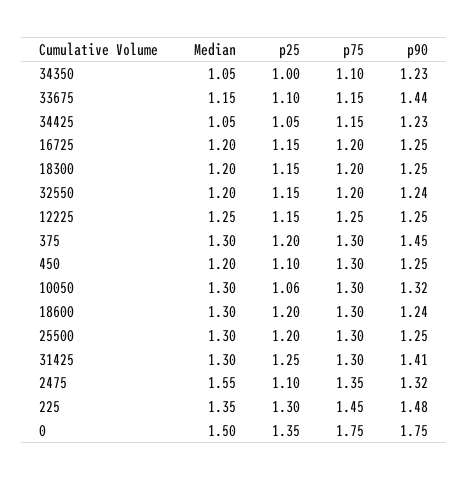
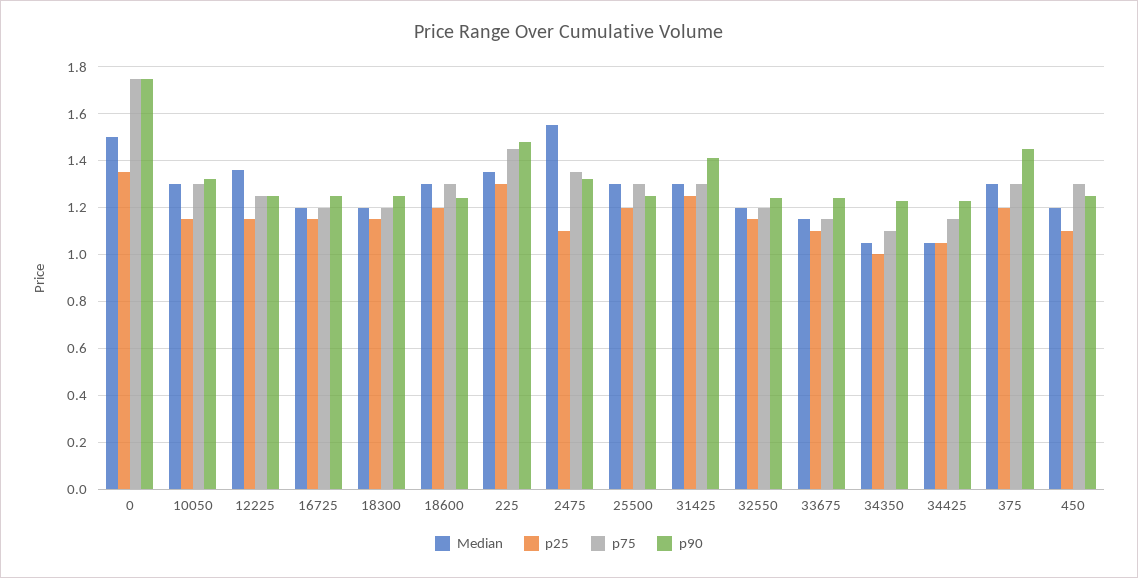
p90, 33675: 1.44 -> 1.25
Median, 12225: 1.25 -> 1.35
p25, 10050: 1.06 -> 1.15

